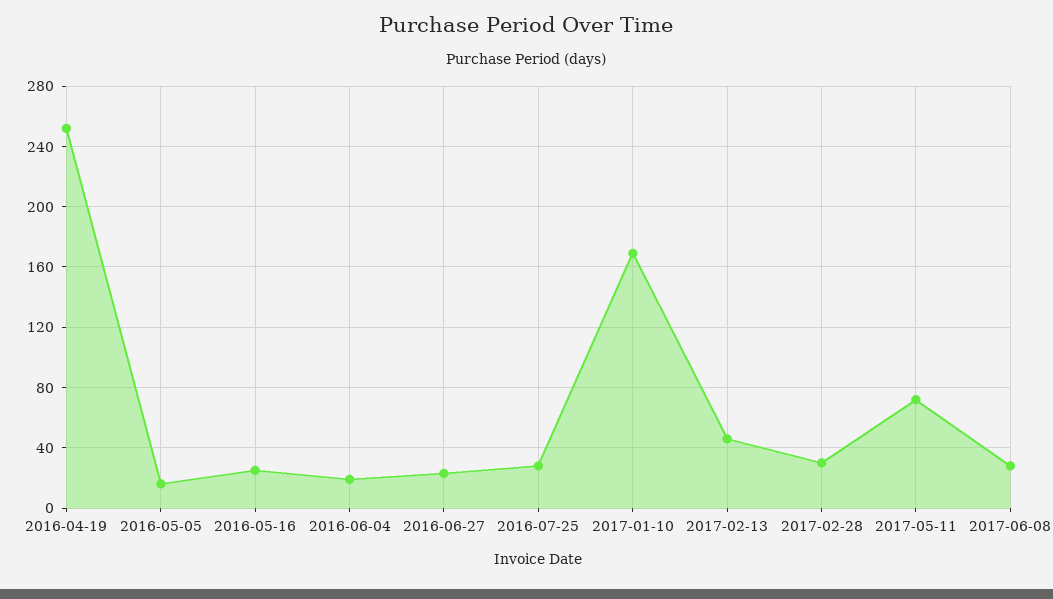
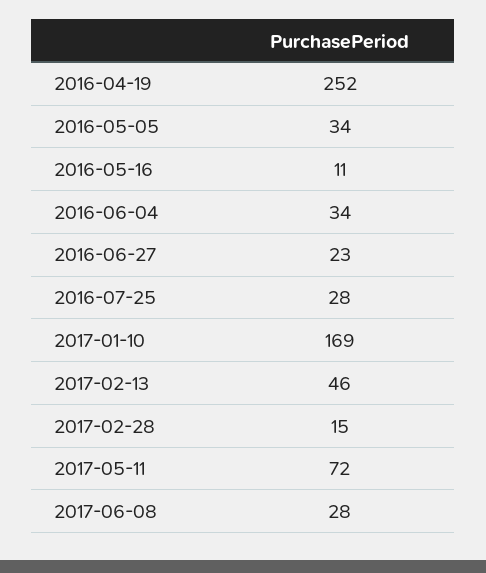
2016-05-05: 15 -> 34
2016-05-16: 25 -> 11
2016-06-04: 20 -> 34
2017-02-28: 30 -> 15

